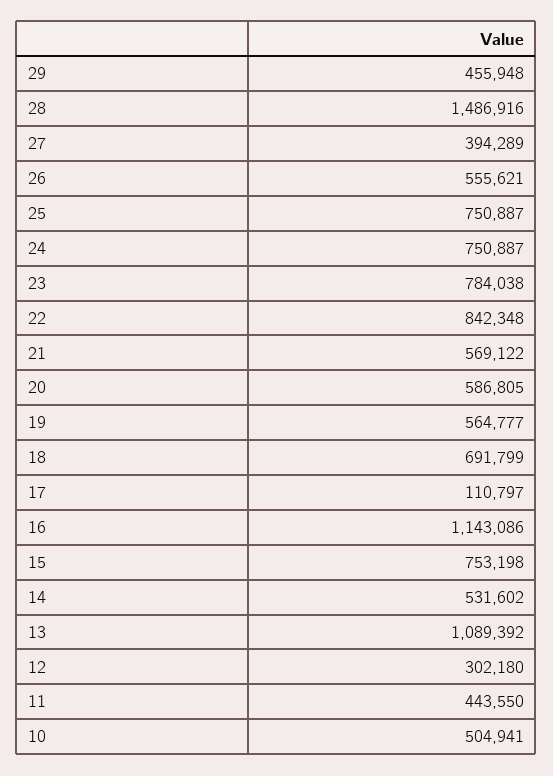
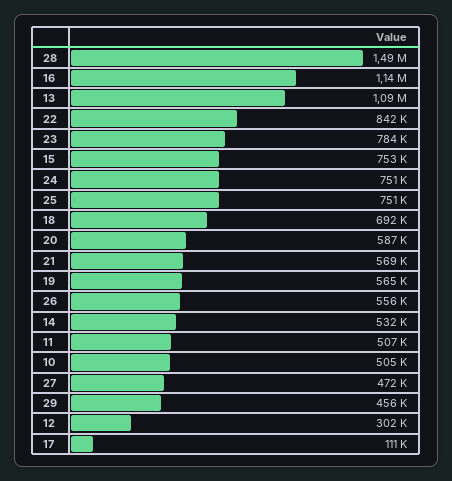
27: 394289 -> 472000
11: 443550 -> 507000

